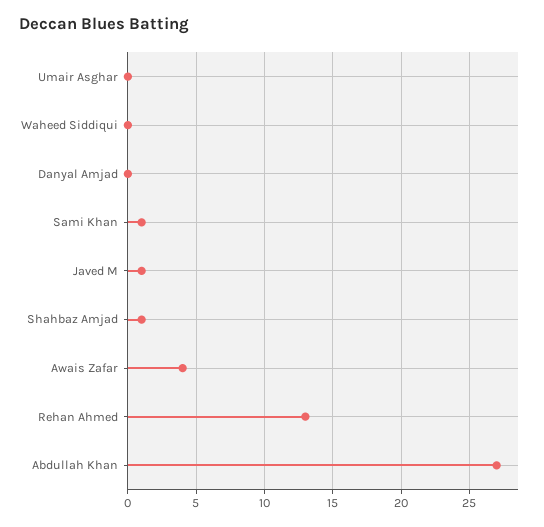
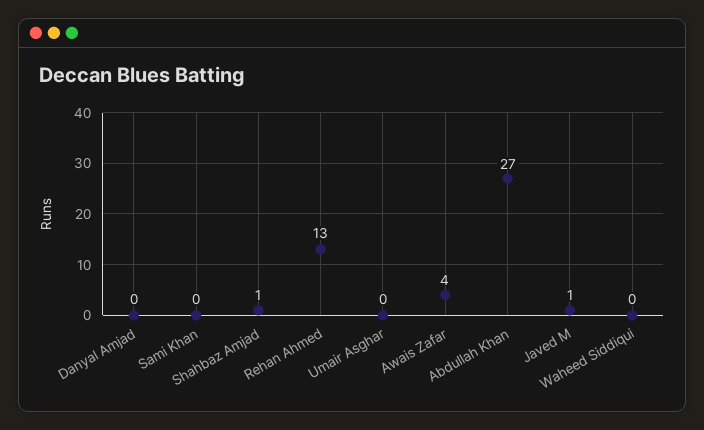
Sami Khan: 1 -> 0

